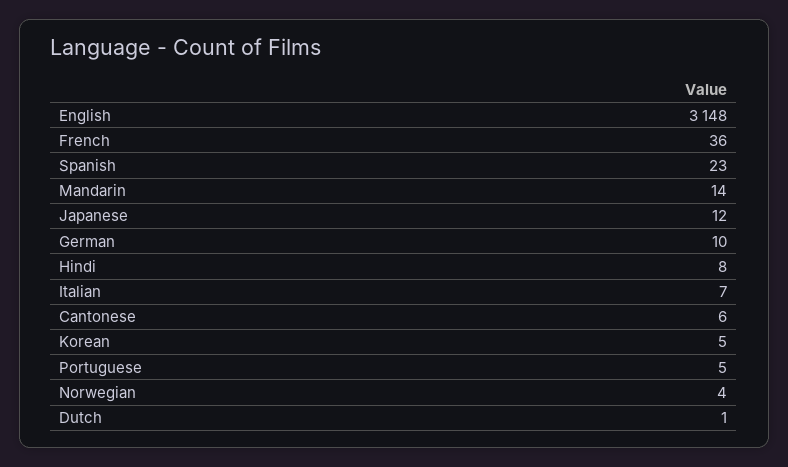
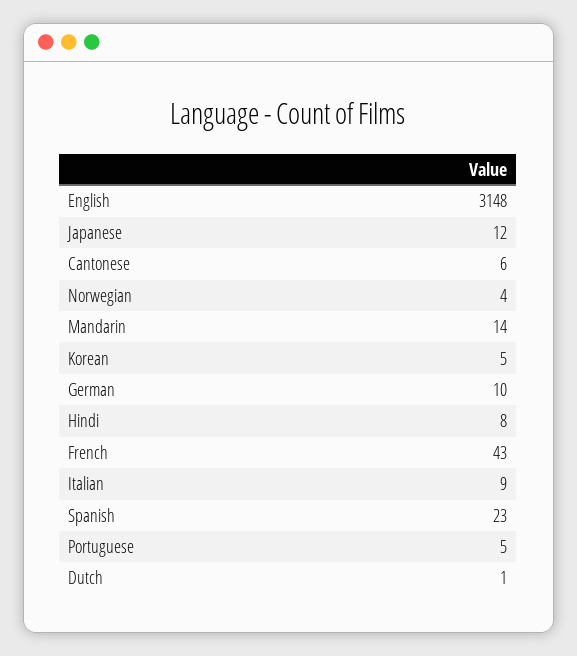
French: 36 -> 43
Italian: 7 -> 9

